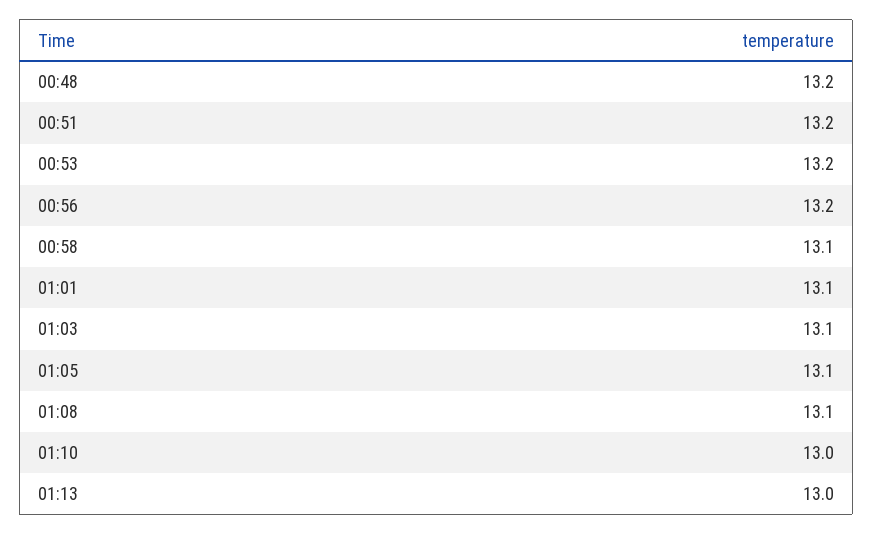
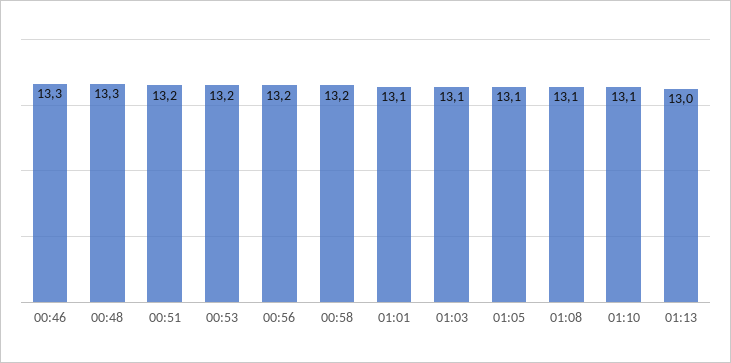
00:48: 13.2 -> 13.3
00:58: 13.1 -> 13.2
01:10: 13 -> 13.1
00:46: none -> 13.3

